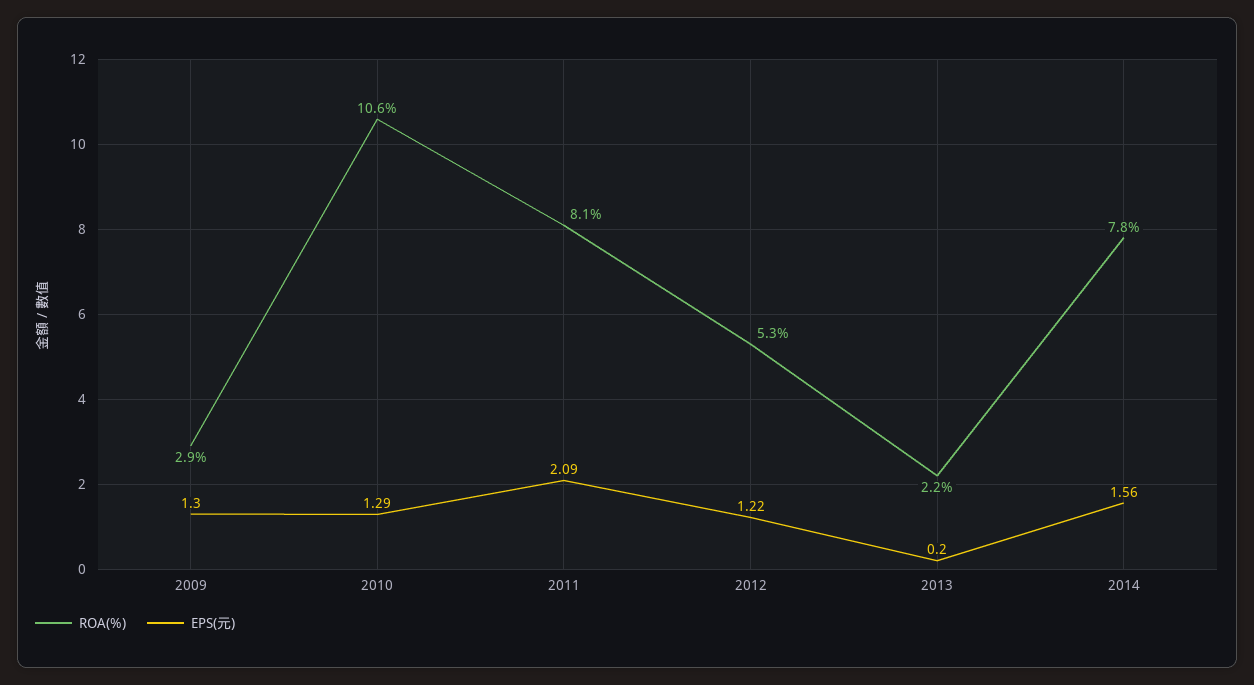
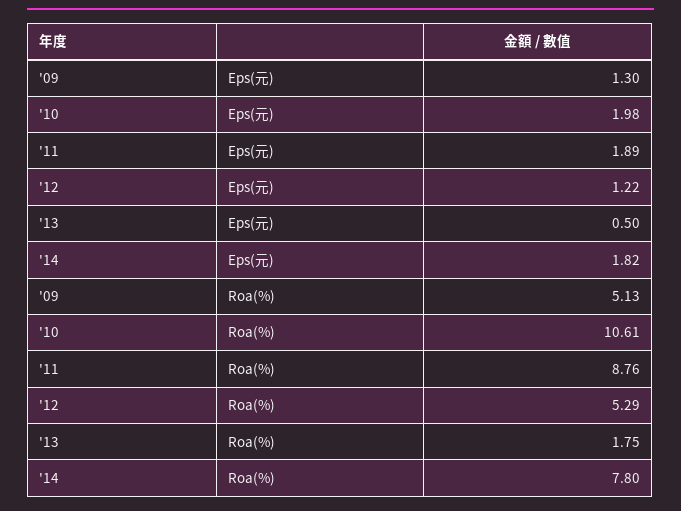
ROA(%), 2009: 2.9 -> 5.13
EPS(元), 2010: 1.29 -> 1.98
ROA(%), 2011: 8.1 -> 8.76
EPS(元), 2011: 2.09 -> 1.89
ROA(%), 2013: 2.2 -> 1.75
EPS(元), 2013: 0.2 -> 0.5
EPS(元), 2014: 1.56 -> 1.82

